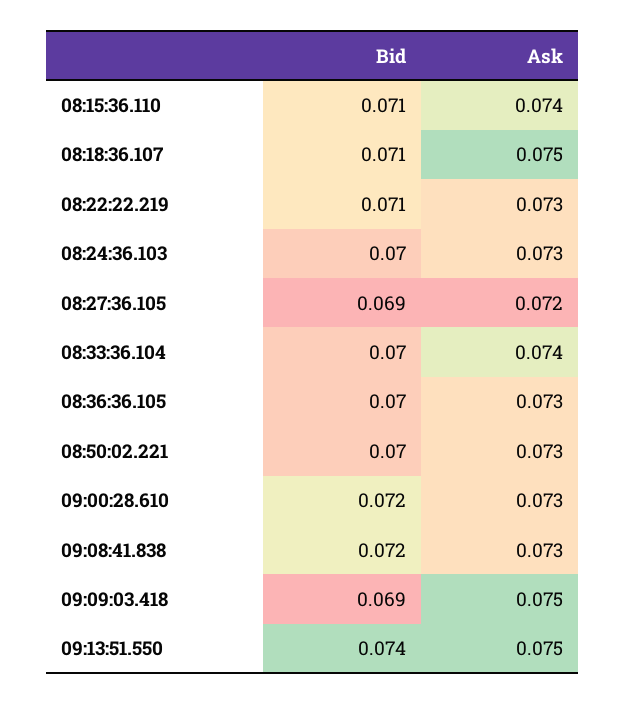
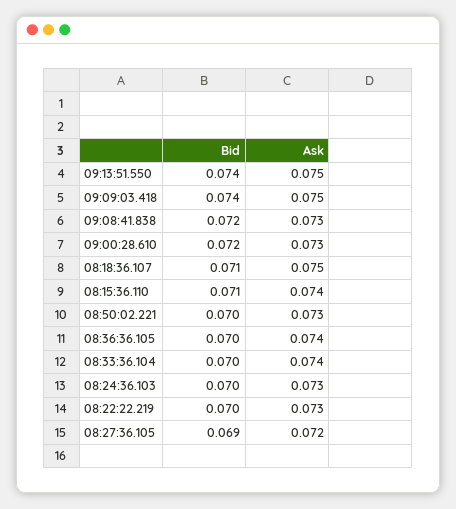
Bid, 08:22:22.219: 0.071 -> 0.07
Ask, 08:36:36.105: 0.073 -> 0.074
Bid, 09:09:03.418: 0.069 -> 0.074

